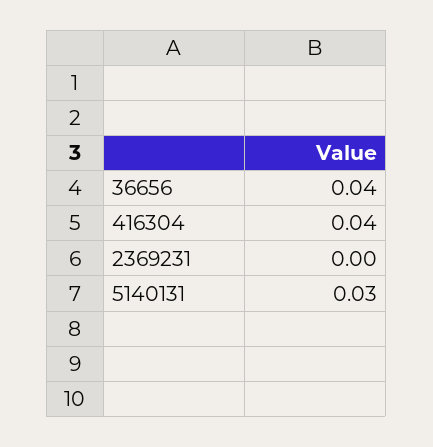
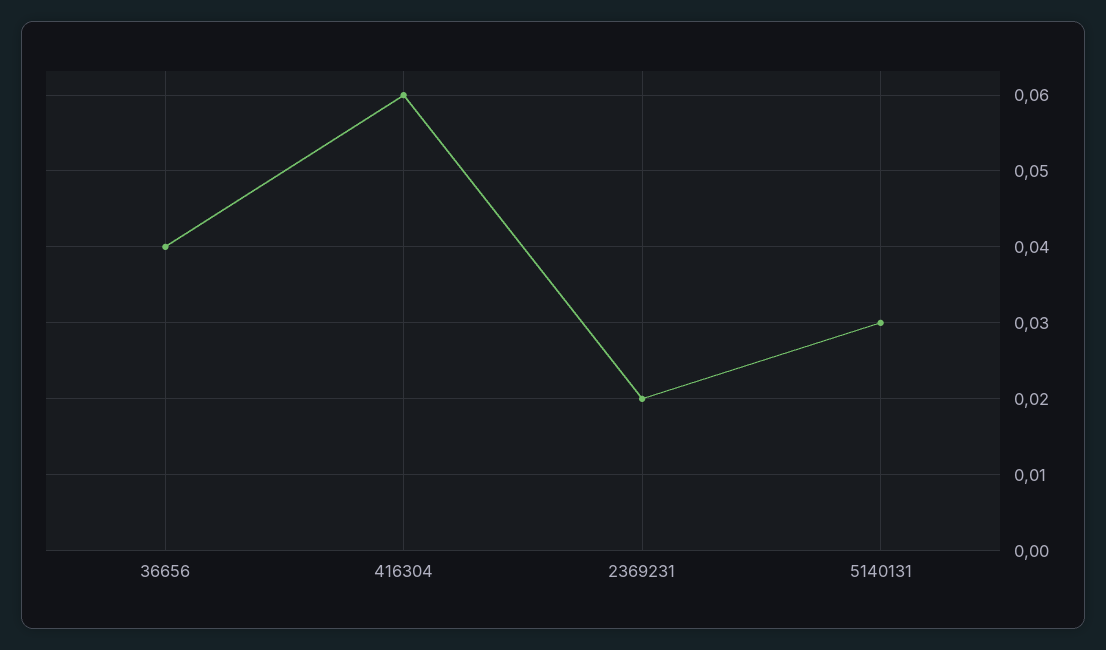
416304: 0.04 -> 0.06
2369231: 0 -> 0.02

